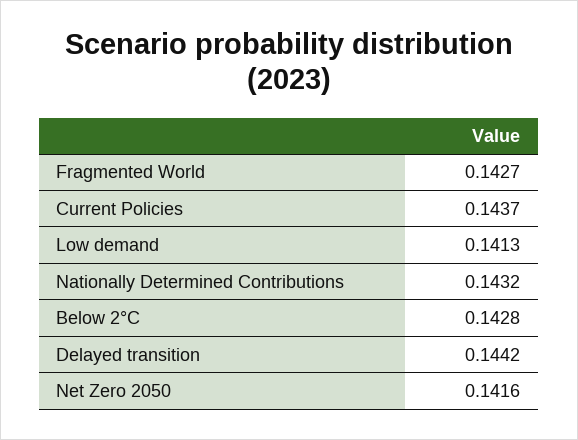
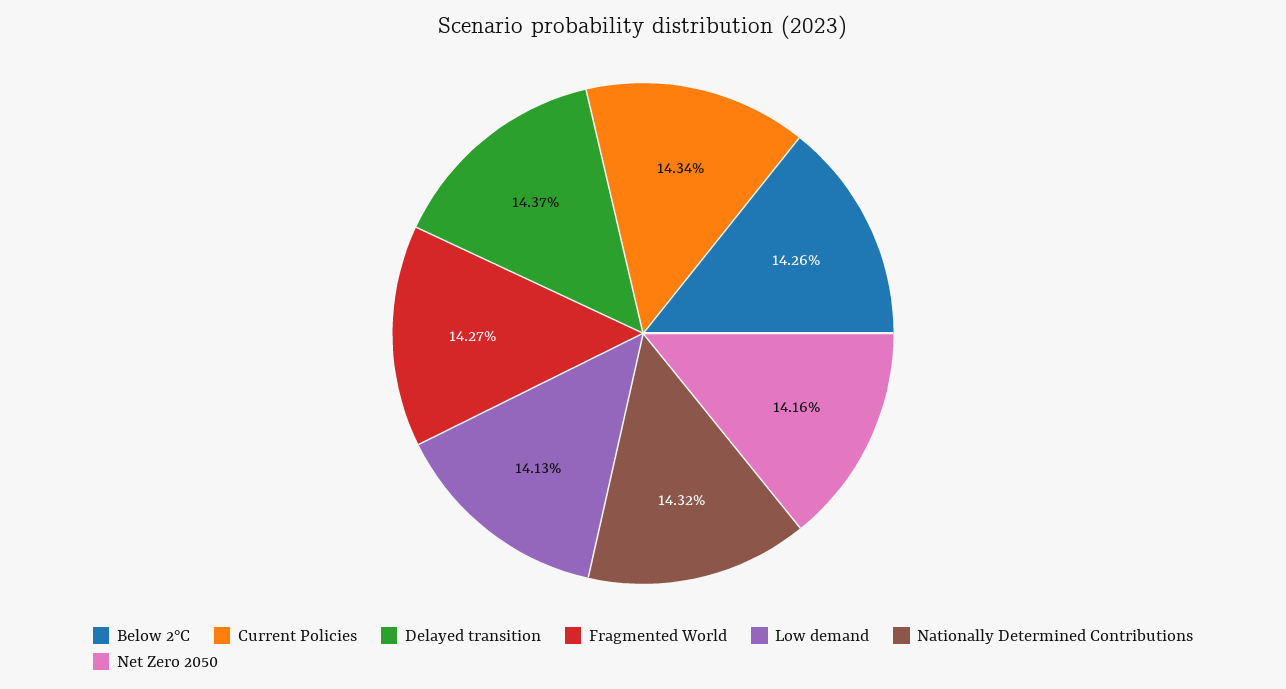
Current Policies: 0.1437 -> 0.1434
Below 2°C: 0.1428 -> 0.1426
Delayed transition: 0.1442 -> 0.1437

